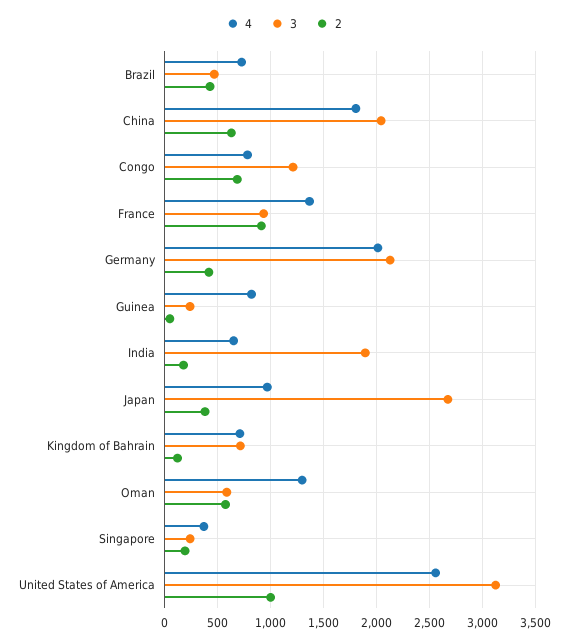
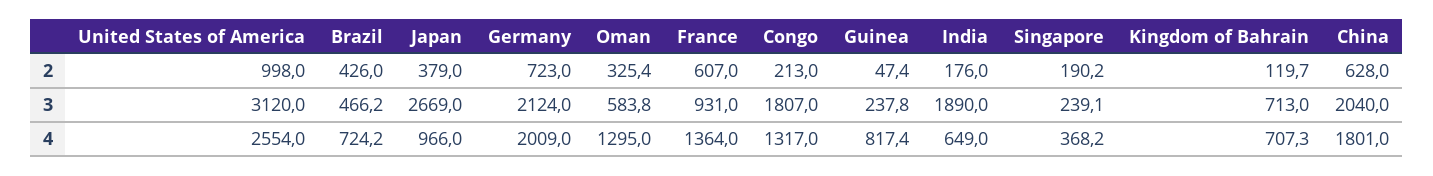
4, Congo: 800 -> 1317
3, Congo: 1200 -> 1807
2, Congo: 700 -> 213
2, France: 900 -> 607
2, Germany: 400 -> 723
2, Oman: 600 -> 325.4

